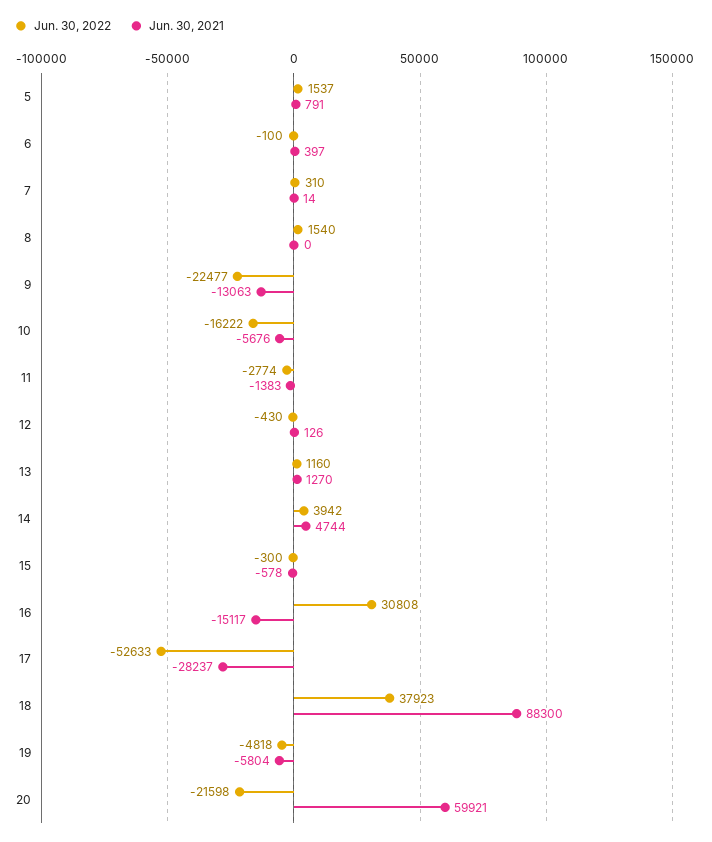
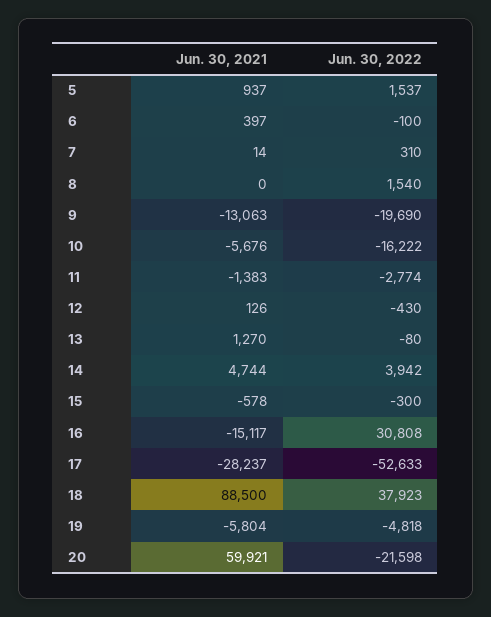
Jun. 30, 2021, 5: 791 -> 937
Jun. 30, 2022, 9: -22477 -> -19690
Jun. 30, 2022, 13: 1160 -> -80
Jun. 30, 2021, 18: 88300 -> 88500

